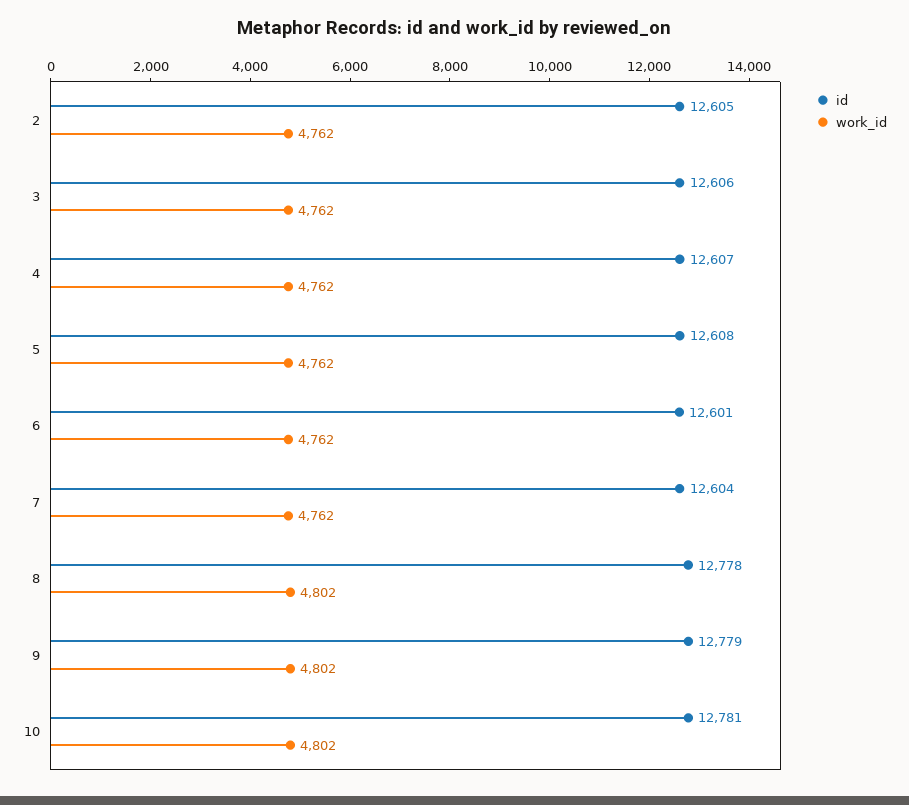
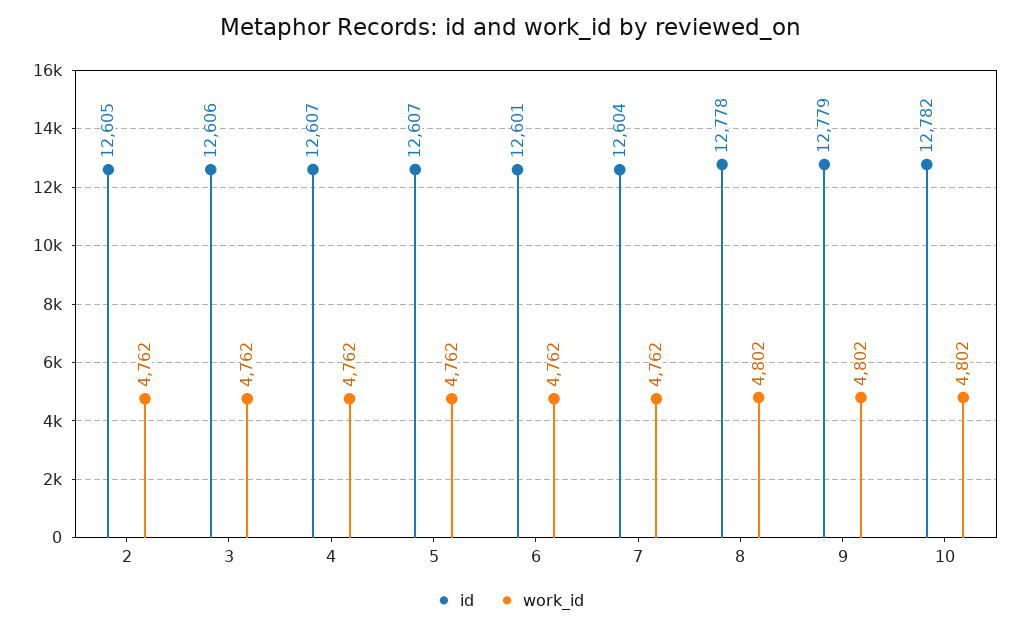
id, 5: 12608 -> 12607
id, 10: 12781 -> 12782

